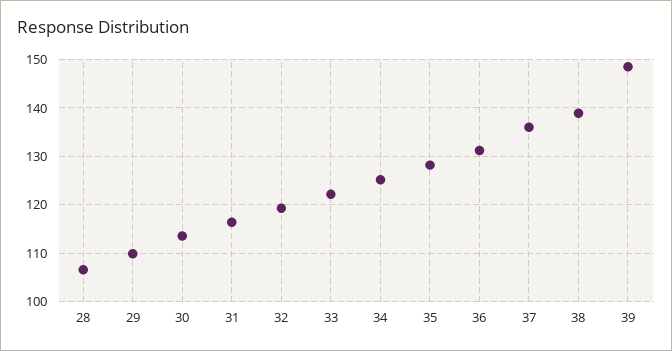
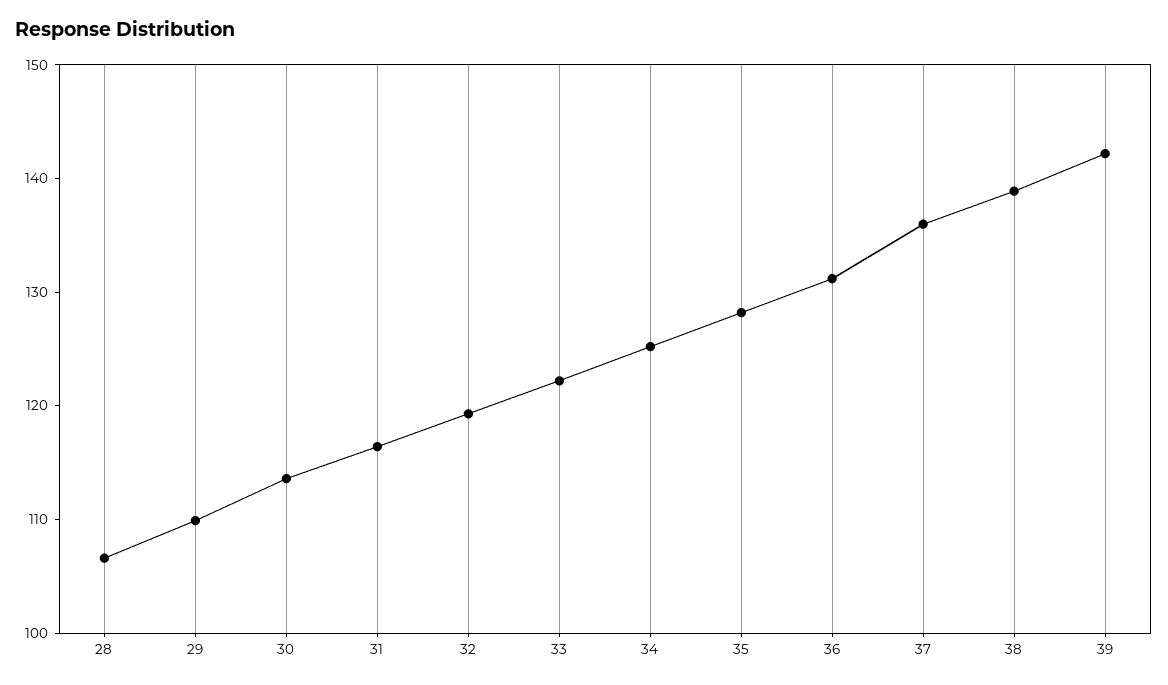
39: 148 -> 142

